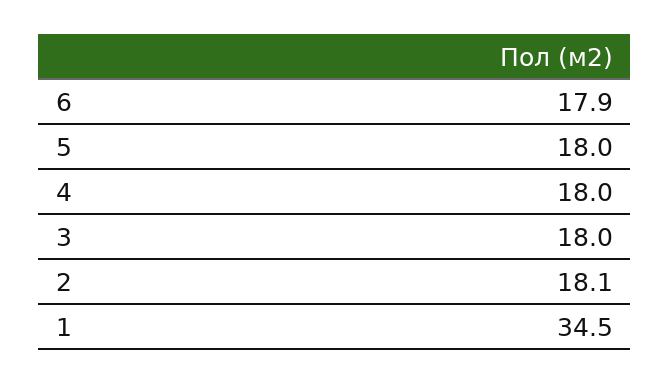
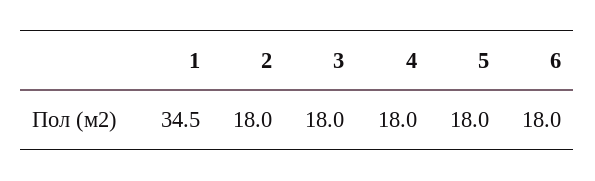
6: 17.9 -> 18
2: 18.1 -> 18

